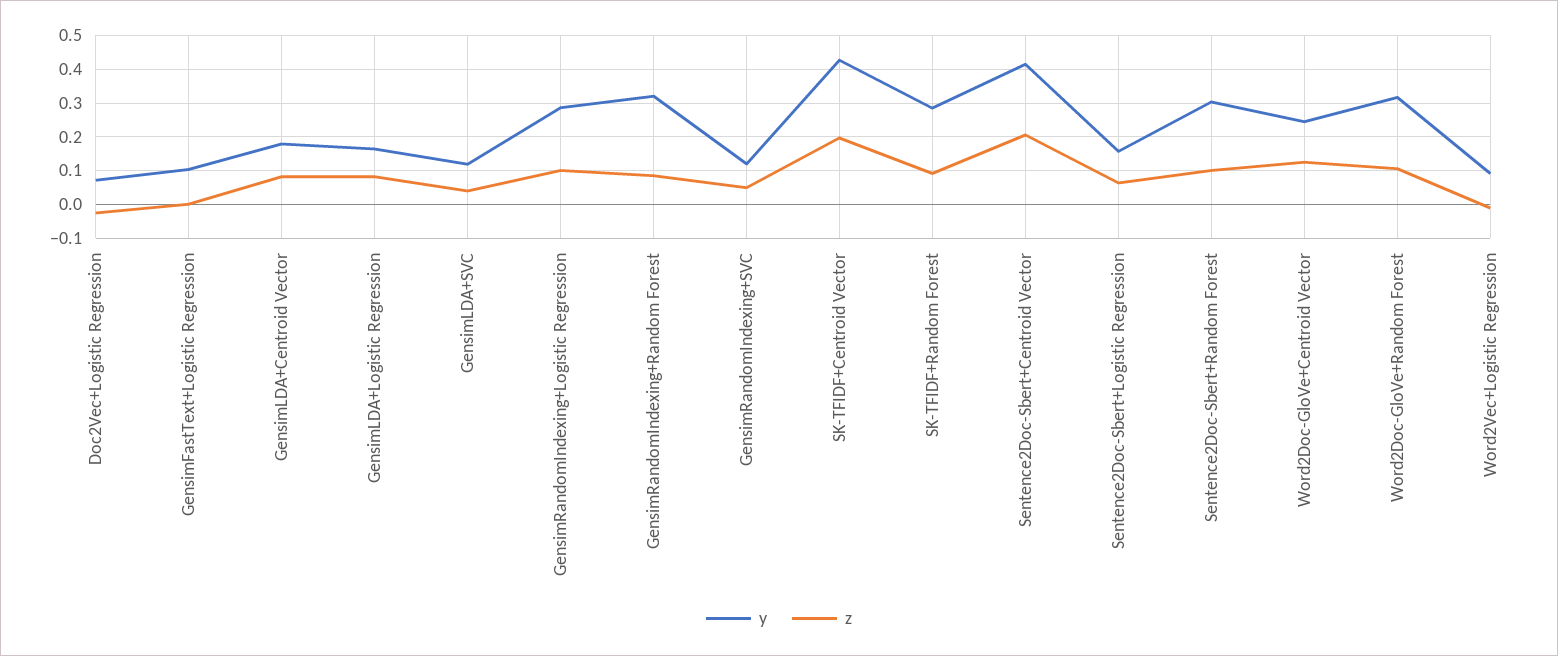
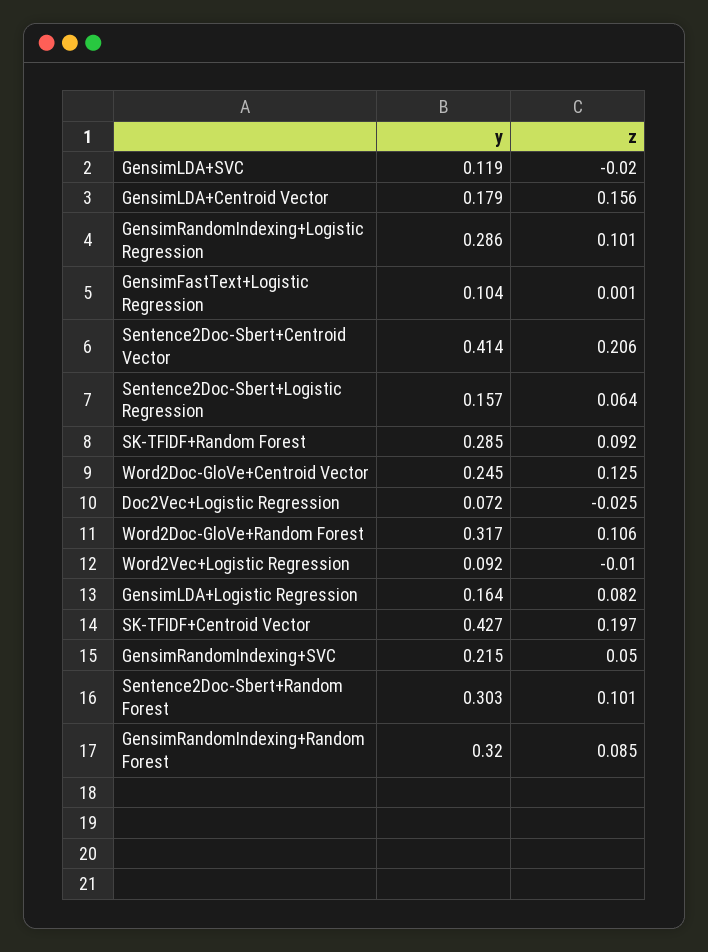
z, GensimLDA+Centroid Vector: 0.08 -> 0.156
z, GensimLDA+SVC: 0.04 -> -0.02
y, GensimRandomIndexing+SVC: 0.12 -> 0.215

